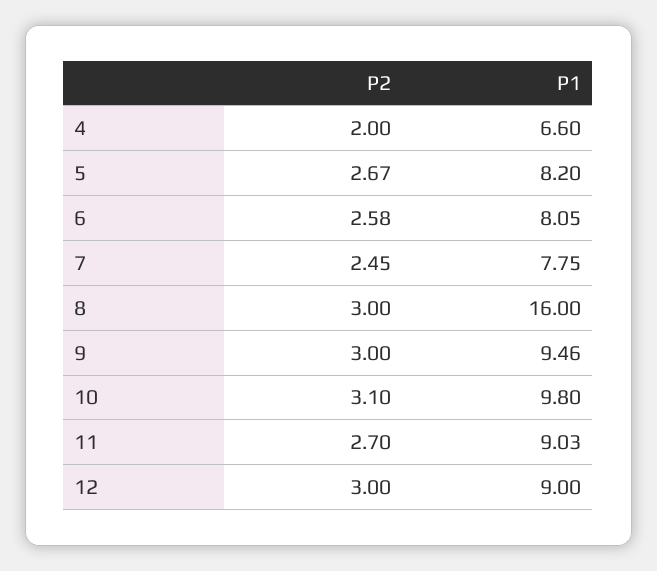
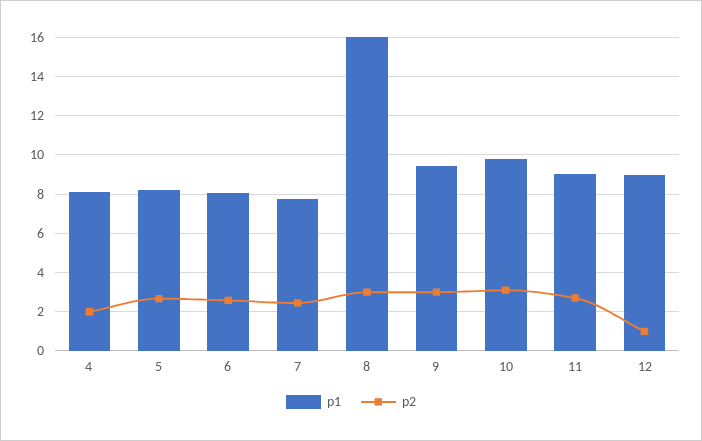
P1, 4: 6.6 -> 8
P2, 12: 3 -> 1

